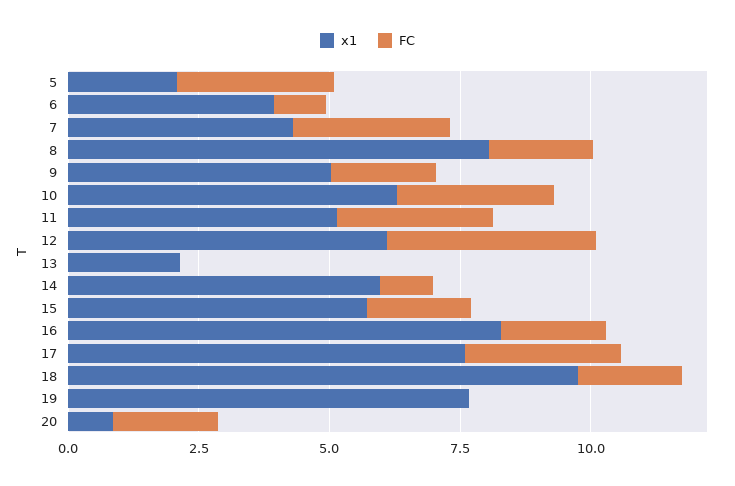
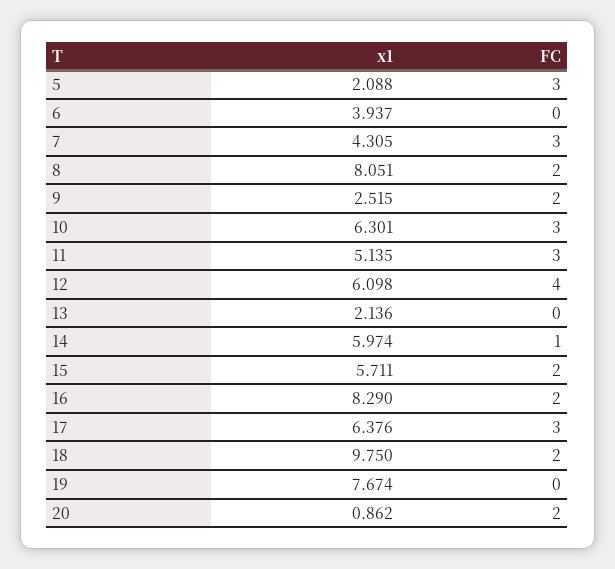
FC, 6: 1 -> 0
x1, 9: 5 -> 2.515
x1, 17: 7.5 -> 6.376

